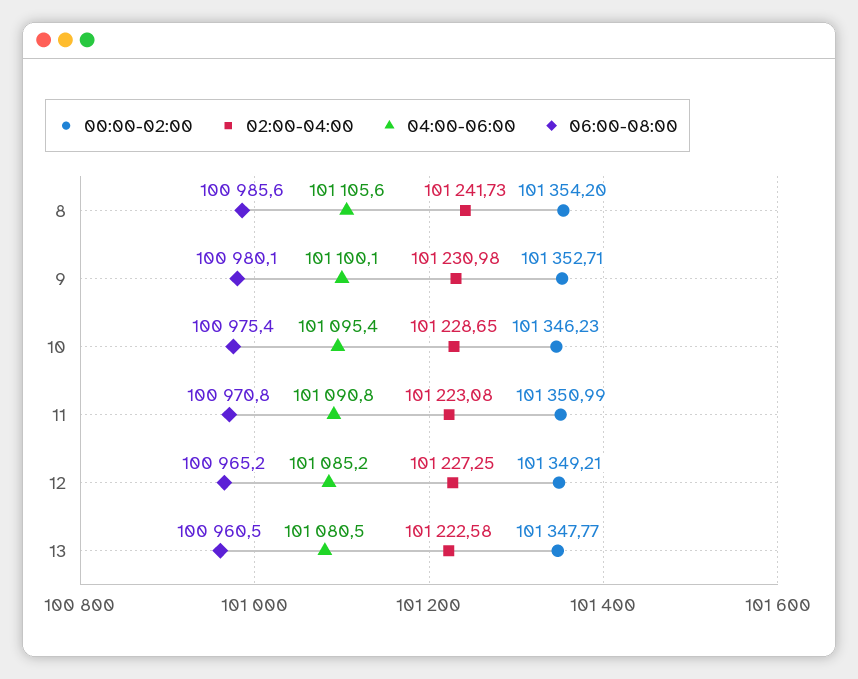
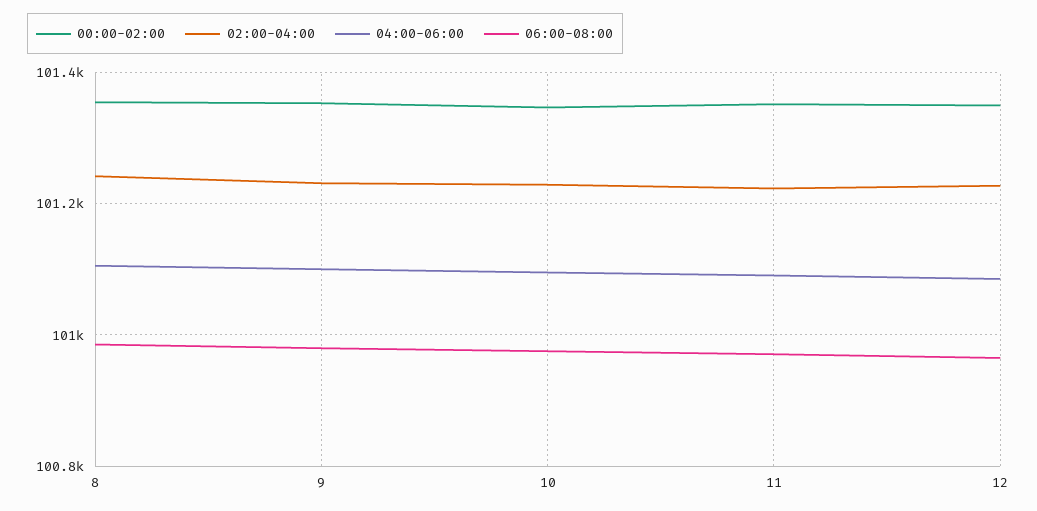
00:00-02:00, 13: 101347.77 -> none
02:00-04:00, 13: 101222.58 -> none
04:00-06:00, 13: 101080.5 -> none
06:00-08:00, 13: 100960.5 -> none

